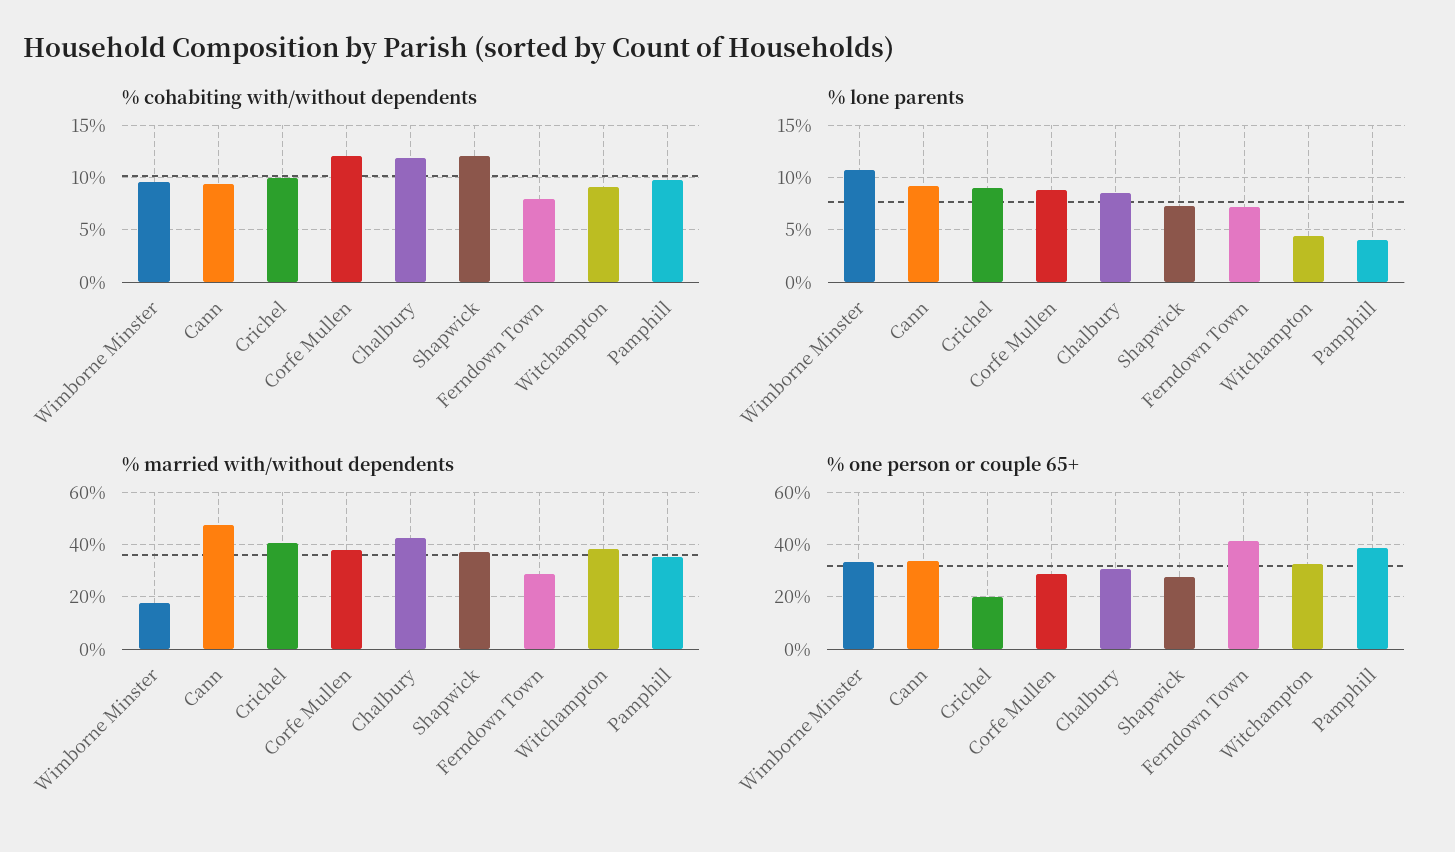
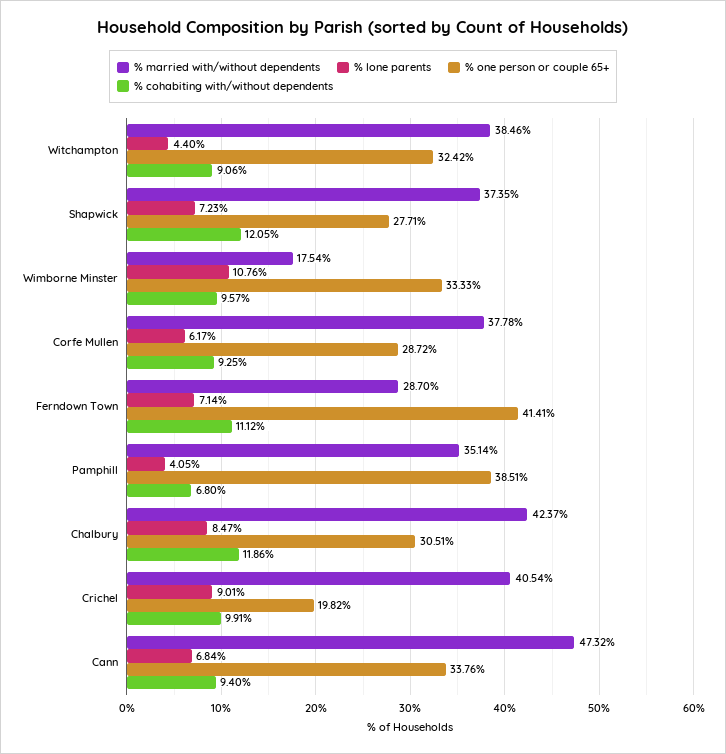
% cohabiting with/without dependents, Corfe Mullen: 12 -> 9.25
% cohabiting with/without dependents, Ferndown Town: 8 -> 11.12
% cohabiting with/without dependents, Pamphill: 10 -> 6.8
% lone parents, Cann: 9 -> 6.84
% lone parents, Corfe Mullen: 9 -> 6.17

